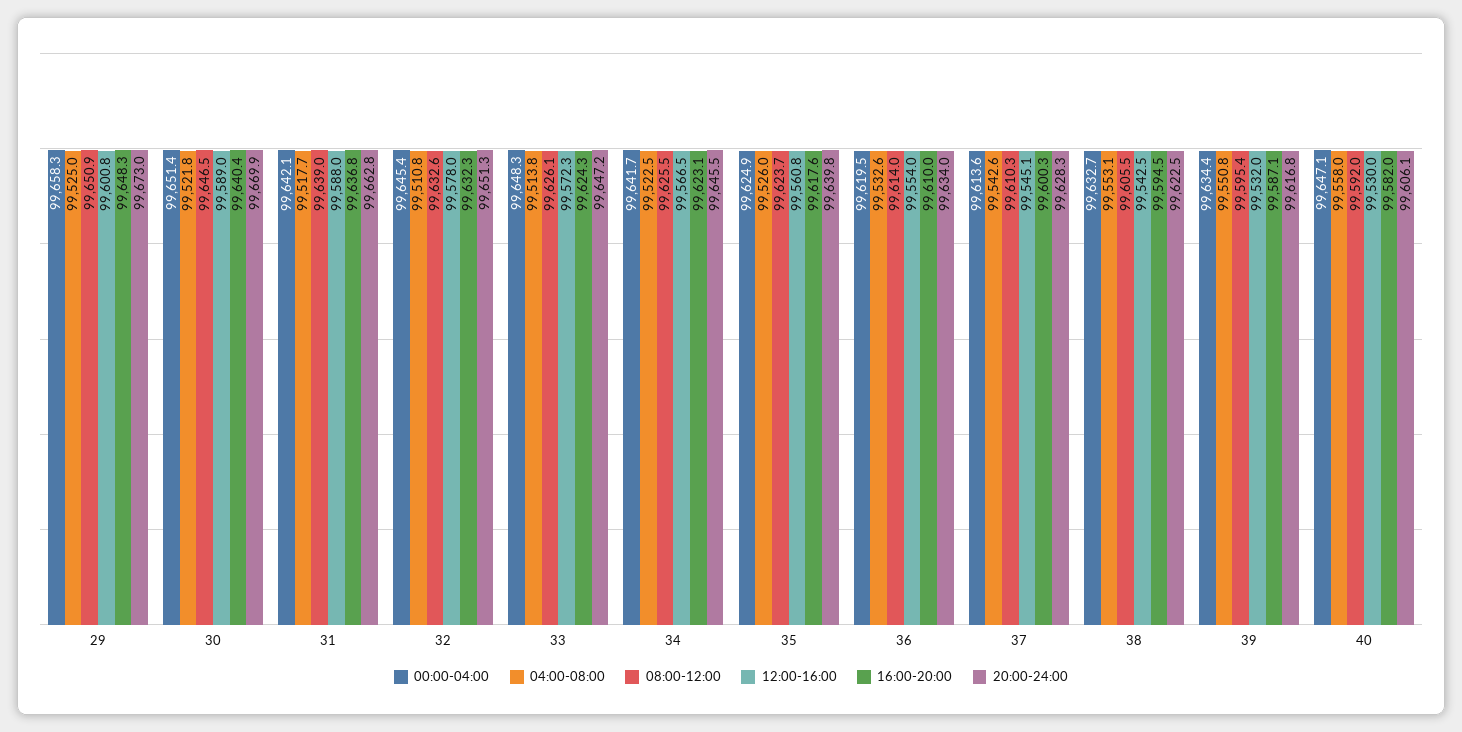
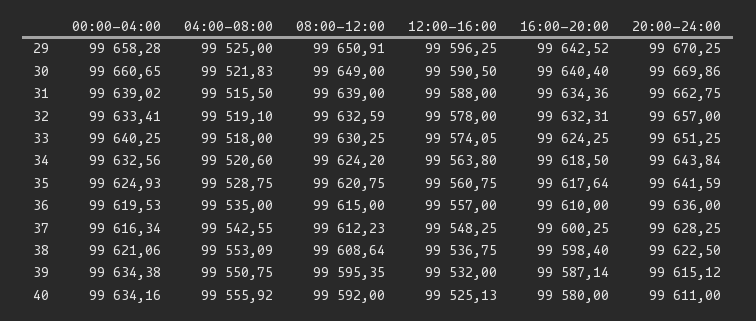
12:00-16:00, 29: 99600.8 -> 99596.25
16:00-20:00, 29: 99648.3 -> 99642.52
20:00-24:00, 29: 99673 -> 99670.25
00:00-04:00, 30: 99651.4 -> 99660.65
08:00-12:00, 30: 99646.5 -> 99649
12:00-16:00, 30: 99589 -> 99590.5
00:00-04:00, 31: 99642.1 -> 99639.02
04:00-08:00, 31: 99517.7 -> 99515.5
16:00-20:00, 31: 99636.8 -> 99634.36
00:00-04:00, 32: 99645.4 -> 99633.41
04:00-08:00, 32: 99510.8 -> 99519.1
20:00-24:00, 32: 99651.3 -> 99657
00:00-04:00, 33: 99648.3 -> 99640.25
04:00-08:00, 33: 99513.8 -> 99518
08:00-12:00, 33: 99626.1 -> 99630.25
12:00-16:00, 33: 99572.3 -> 99574.05
20:00-24:00, 33: 99647.2 -> 99651.25
00:00-04:00, 34: 99641.7 -> 99632.56
04:00-08:00, 34: 99522.5 -> 99520.6
08:00-12:00, 34: 99625.5 -> 99624.2
12:00-16:00, 34: 99566.5 -> 99563.8
16:00-20:00, 34: 99623.1 -> 99618.5
20:00-24:00, 34: 99645.5 -> 99643.84
04:00-08:00, 35: 99526 -> 99528.75
08:00-12:00, 35: 99623.7 -> 99620.75
20:00-24:00, 35: 99639.8 -> 99641.59
04:00-08:00, 36: 99532.6 -> 99535
08:00-12:00, 36: 99614 -> 99615
12:00-16:00, 36: 99554 -> 99557
20:00-24:00, 36: 99634 -> 99636
00:00-04:00, 37: 99613.6 -> 99616.34
08:00-12:00, 37: 99610.3 -> 99612.23
12:00-16:00, 37: 99545.1 -> 99548.25
00:00-04:00, 38: 99632.7 -> 99621.06
08:00-12:00, 38: 99605.5 -> 99608.64
12:00-16:00, 38: 99542.5 -> 99536.75
16:00-20:00, 38: 99594.5 -> 99598.4
20:00-24:00, 39: 99616.8 -> 99615.12
00:00-04:00, 40: 99647.1 -> 99634.16
04:00-08:00, 40: 99558 -> 99555.92
12:00-16:00, 40: 99530 -> 99525.13
16:00-20:00, 40: 99582 -> 99580
20:00-24:00, 40: 99606.1 -> 99611

